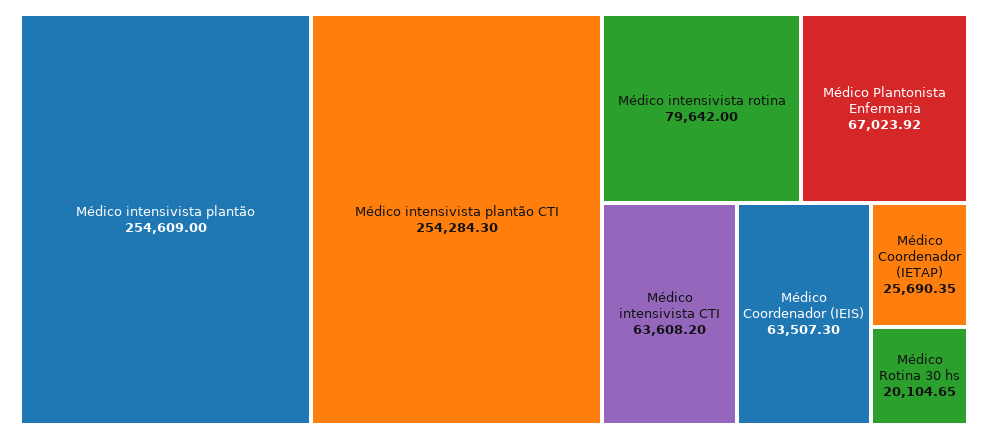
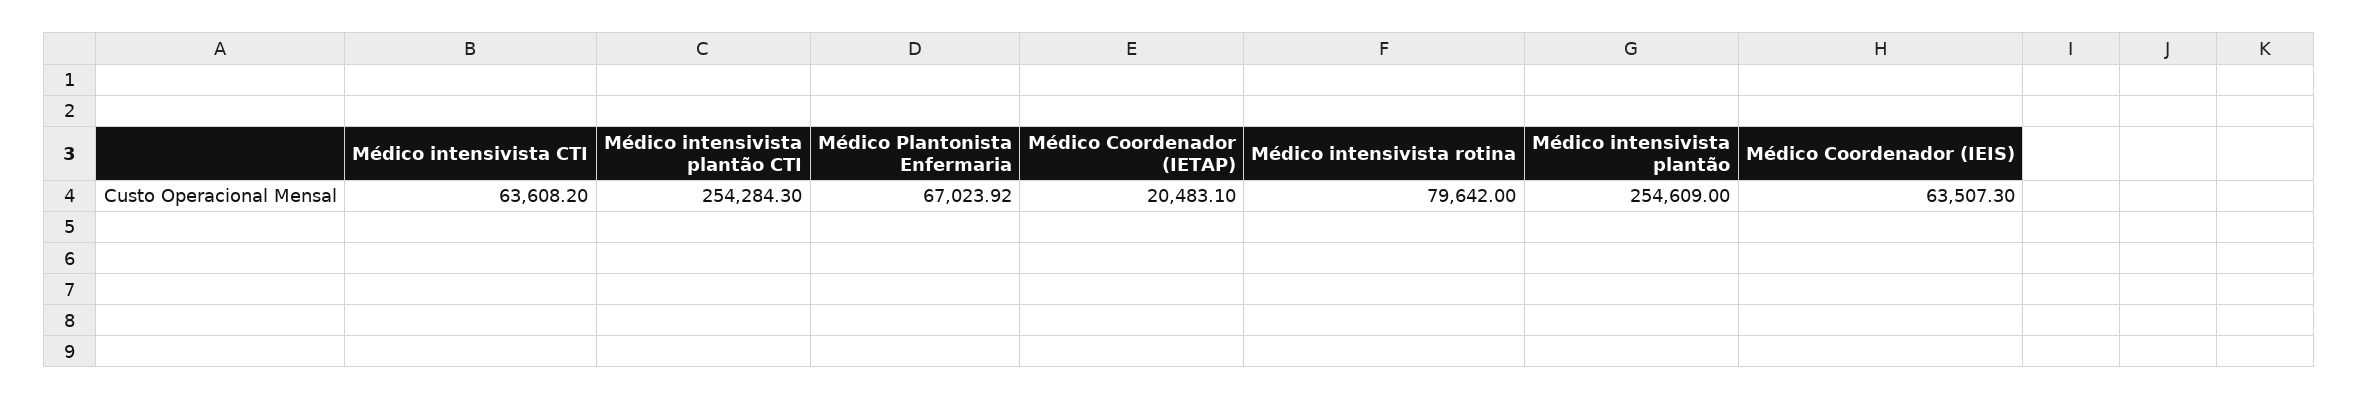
Médico Coordenador (IETAP): 25690.35 -> 20483.1
Médico Rotina 30 hs: 20104.65 -> none

